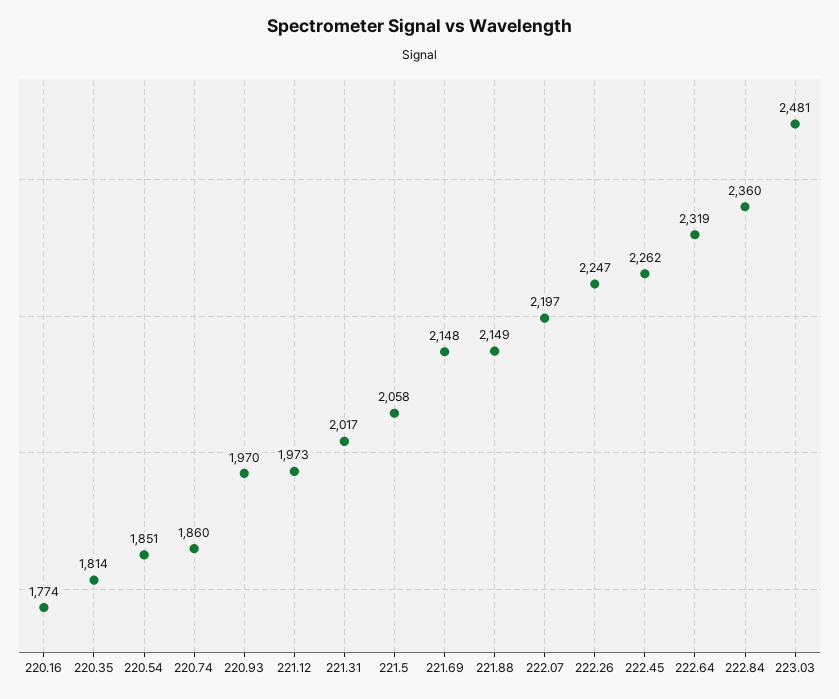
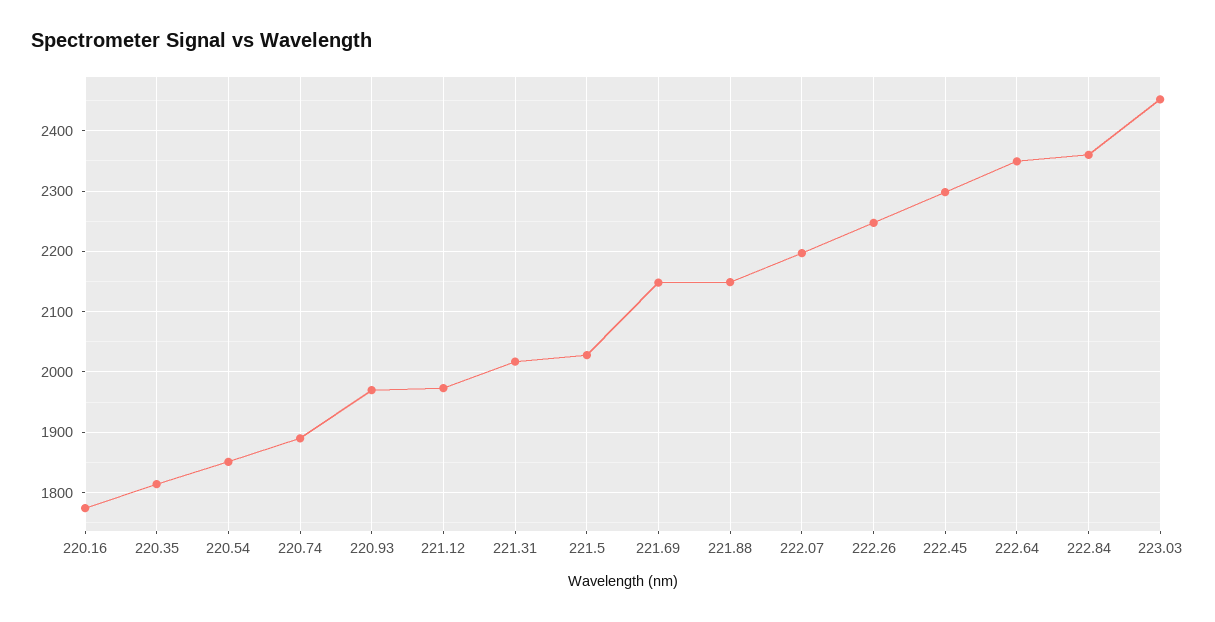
220.74: 1860 -> 1890
221.5: 2058 -> 2030
222.45: 2262 -> 2300
222.64: 2319 -> 2350
223.03: 2481 -> 2450

